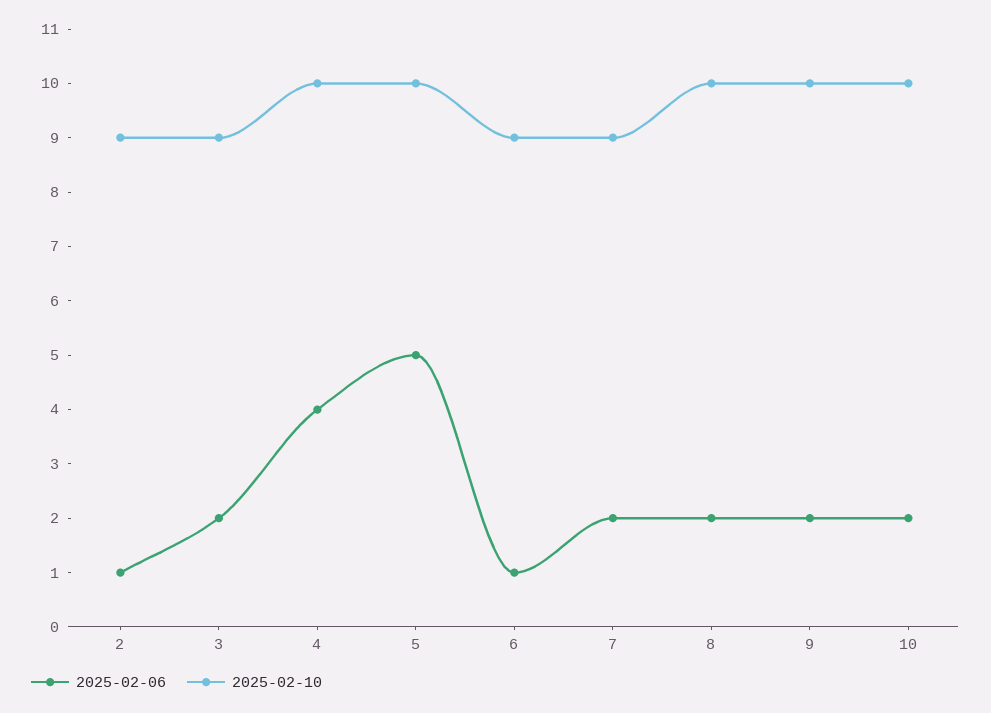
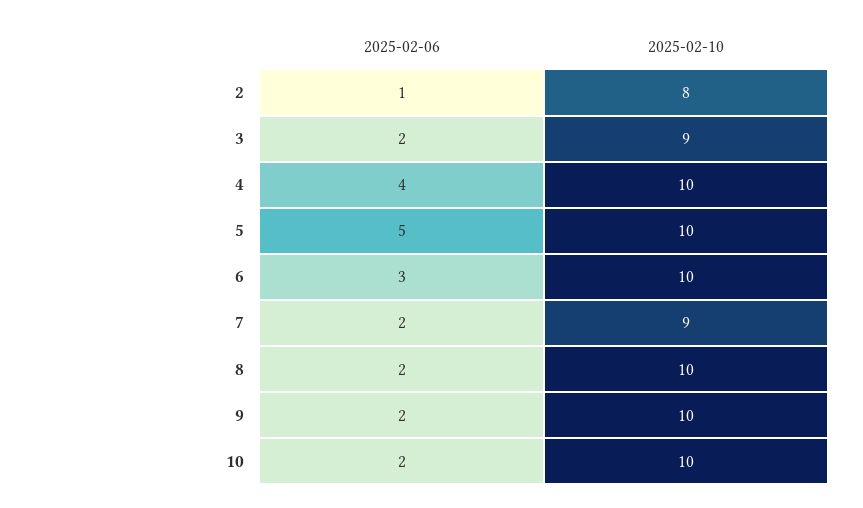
2025-02-10, 2: 9 -> 8
2025-02-06, 6: 1 -> 3
2025-02-10, 6: 9 -> 10

